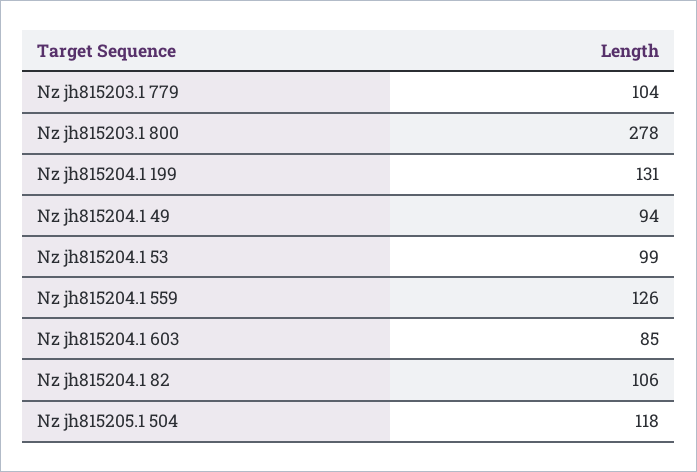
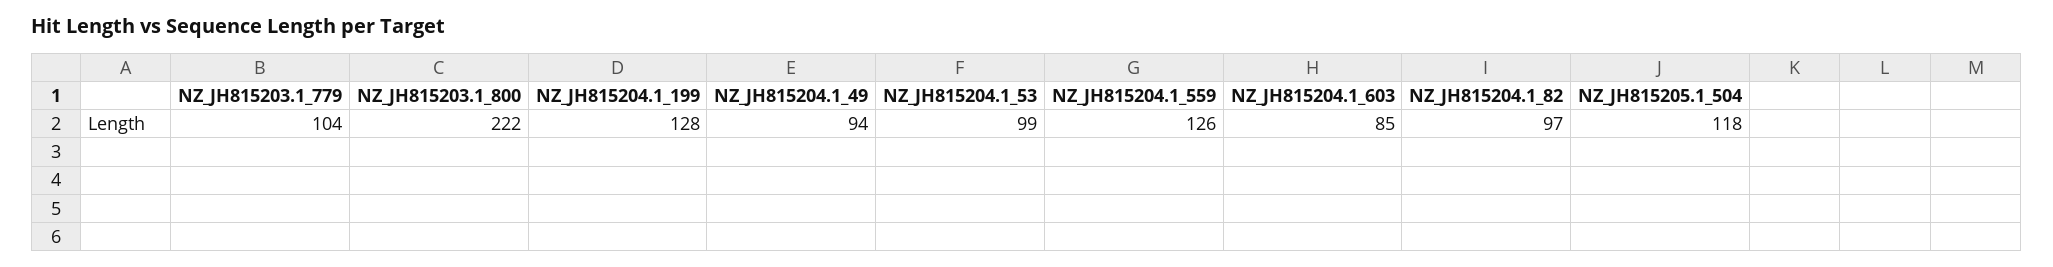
Nz jh815203.1 800: 278 -> 222
Nz jh815204.1 199: 131 -> 128
Nz jh815204.1 82: 106 -> 97

